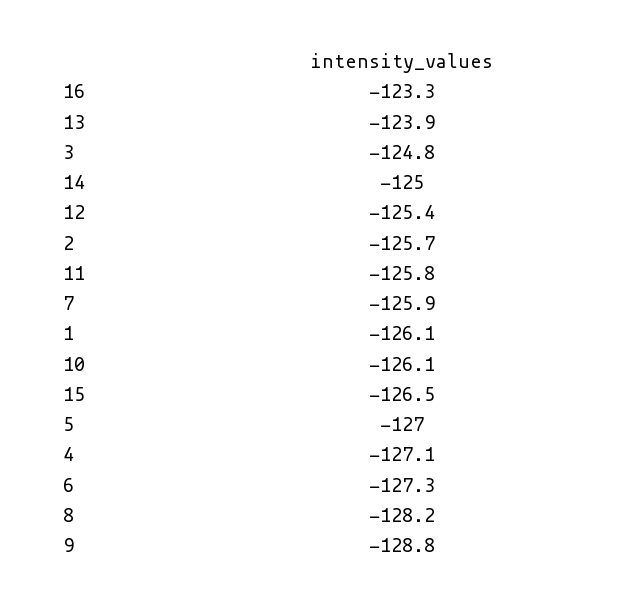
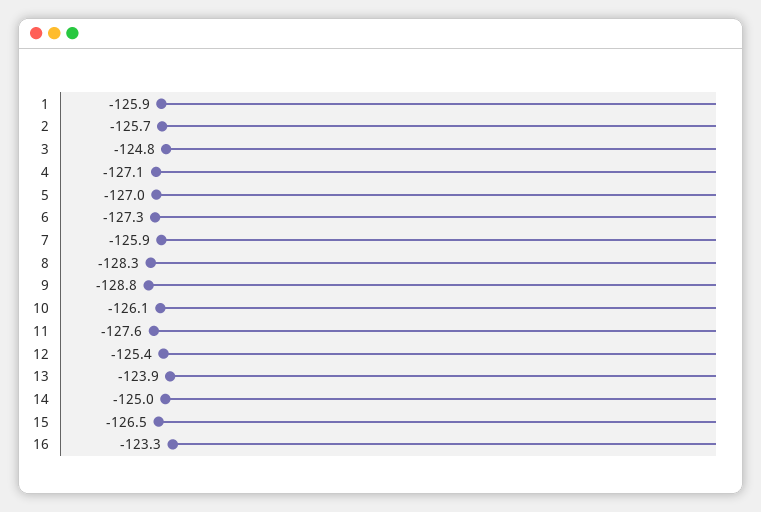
11: -125.8 -> -127.6
1: -126.1 -> -125.9
8: -128.2 -> -128.3

